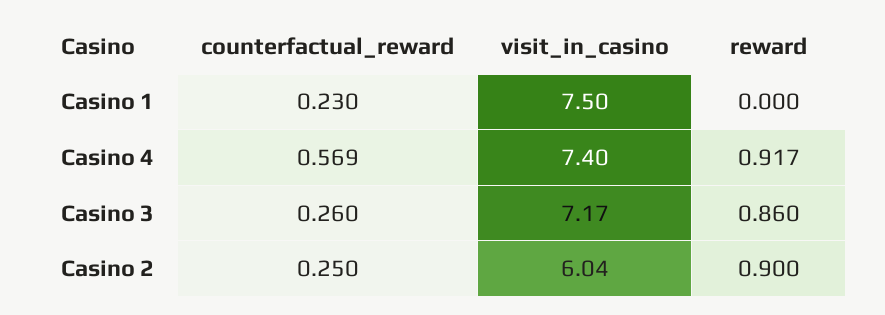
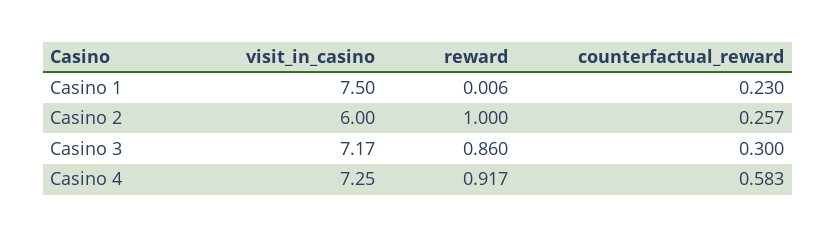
reward, Casino 1: 0 -> 0.006
counterfactual_reward, Casino 4: 0.569 -> 0.583
visit_in_casino, Casino 4: 7.4 -> 7.25
counterfactual_reward, Casino 3: 0.26 -> 0.3
counterfactual_reward, Casino 2: 0.25 -> 0.257
visit_in_casino, Casino 2: 6.04 -> 6
reward, Casino 2: 0.9 -> 1

